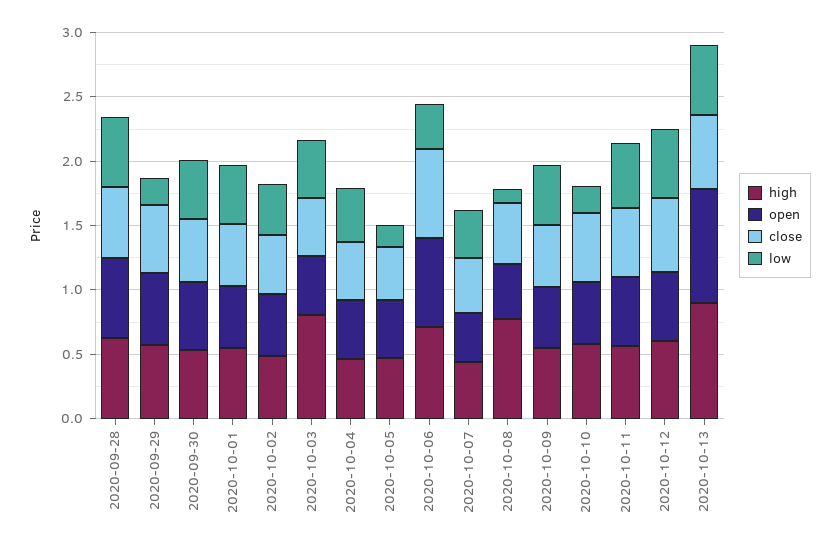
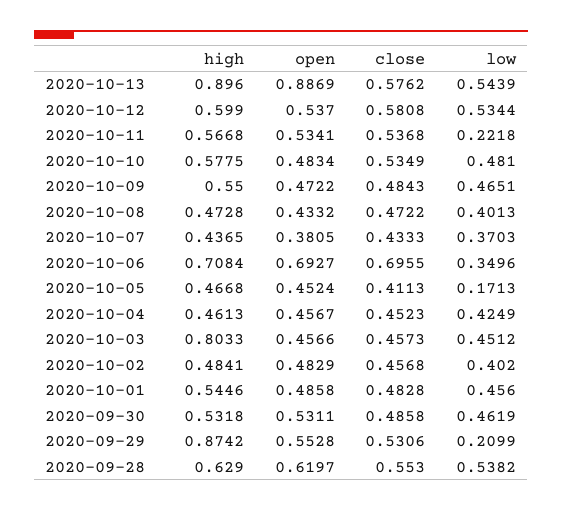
high, 2020-09-29: 0.6 -> 0.8742
high, 2020-10-08: 0.8 -> 0.4728
low, 2020-10-08: 0.1 -> 0.4013
low, 2020-10-10: 0.2 -> 0.481
low, 2020-10-11: 0.5 -> 0.2218

